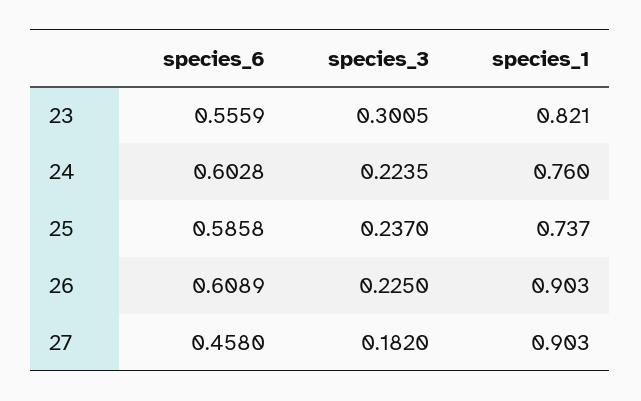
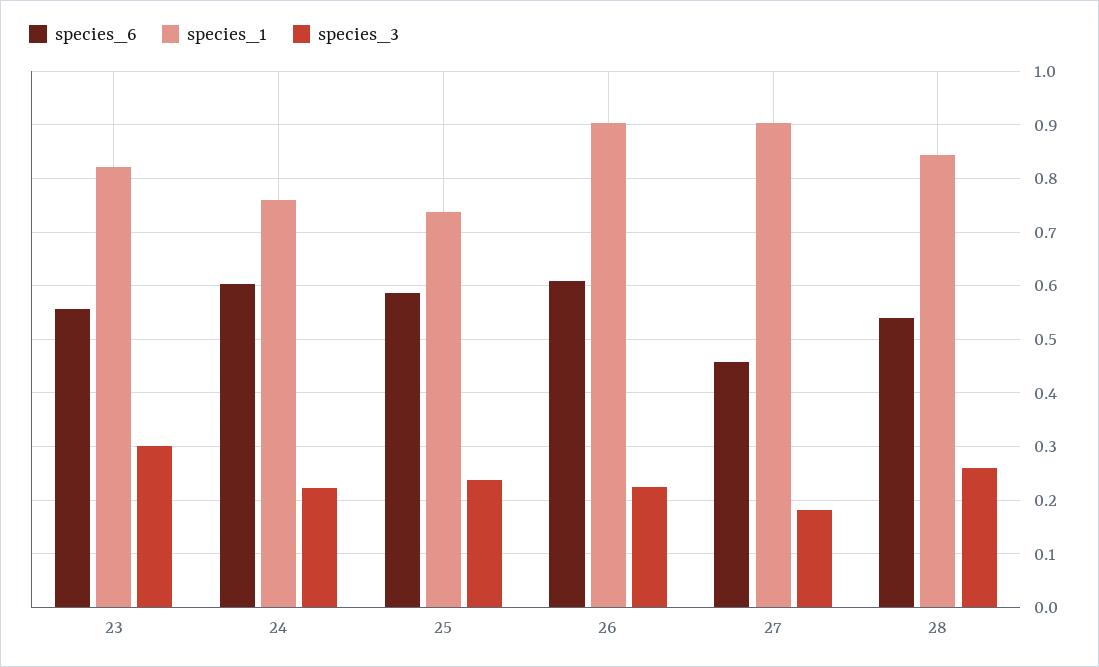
species_6, 28: none -> 0.54
species_1, 28: none -> 0.84
species_3, 28: none -> 0.26

